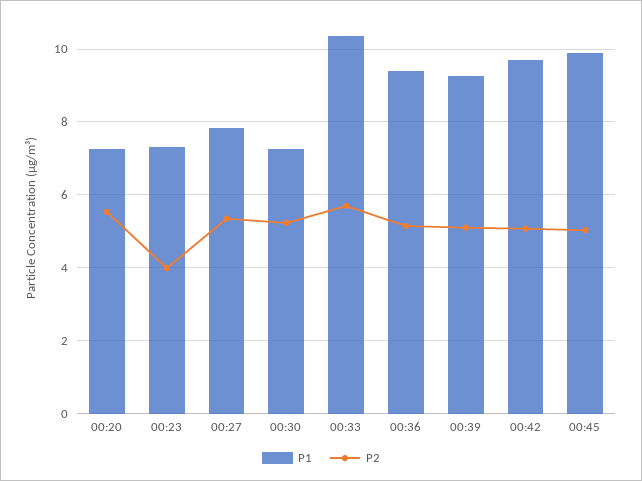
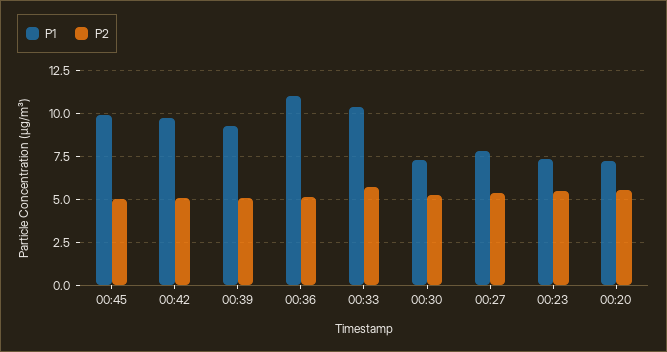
P2, 00:23: 4 -> 5.5
P1, 00:36: 9.4 -> 11

